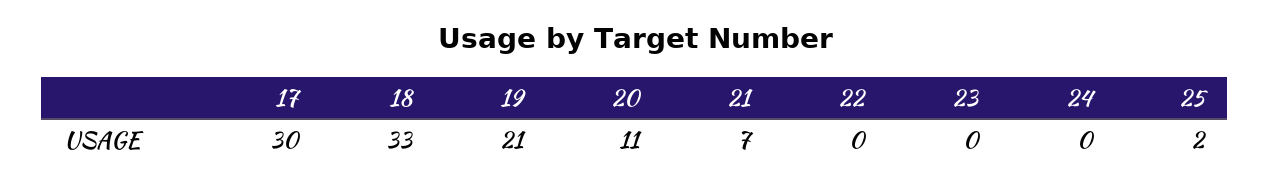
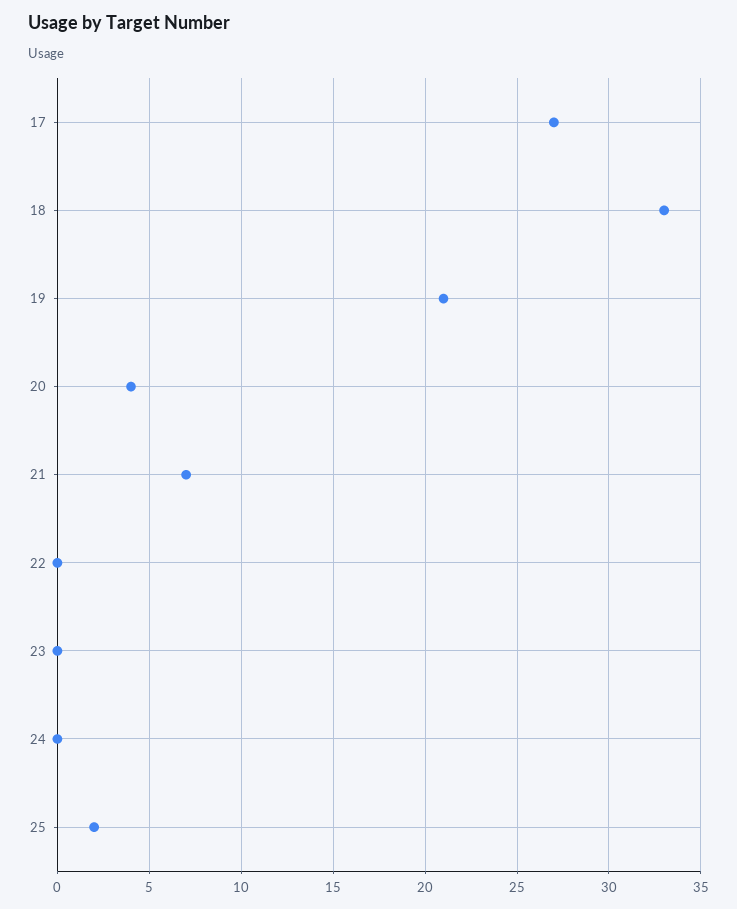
17: 30 -> 27
20: 11 -> 4

